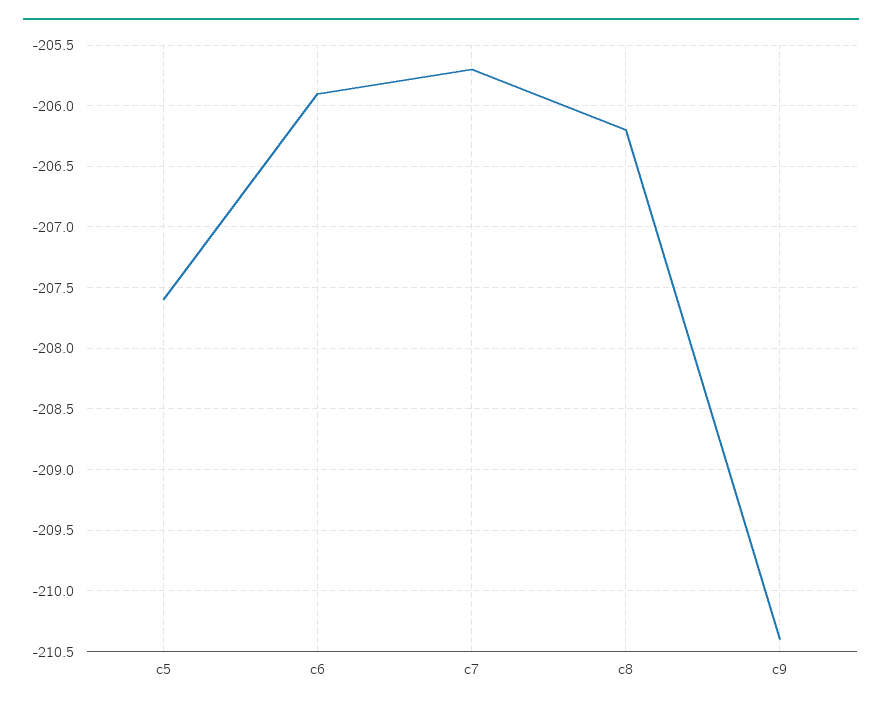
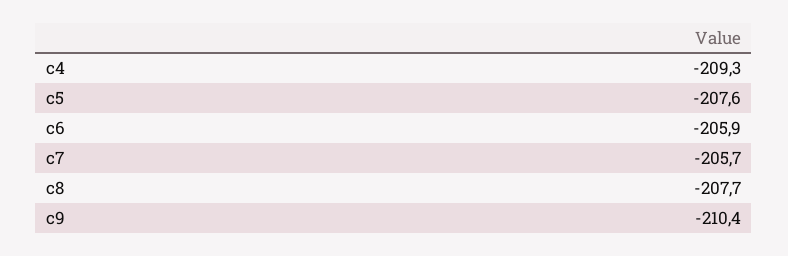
c8: -206.2 -> -207.7
c4: none -> -209.3

